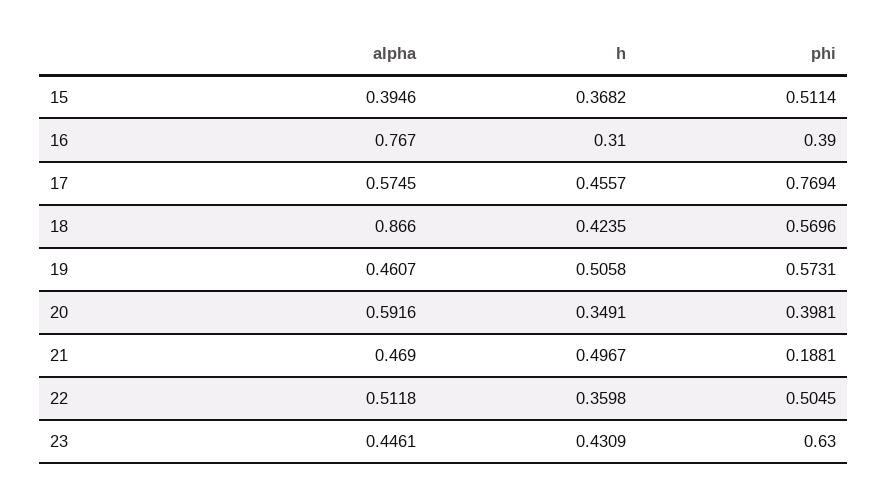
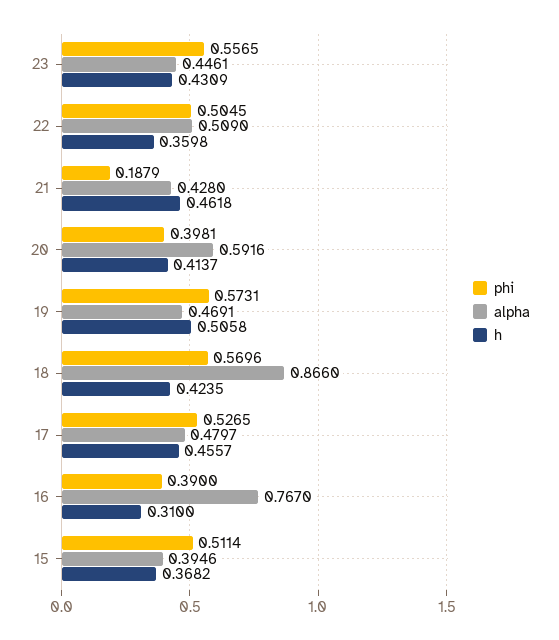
alpha, 17: 0.5745 -> 0.4797
phi, 17: 0.7694 -> 0.5265
alpha, 19: 0.4607 -> 0.4691
h, 20: 0.3491 -> 0.4137
alpha, 21: 0.469 -> 0.428
h, 21: 0.4967 -> 0.4618
phi, 21: 0.1881 -> 0.1879
alpha, 22: 0.5118 -> 0.509
phi, 23: 0.63 -> 0.5565

